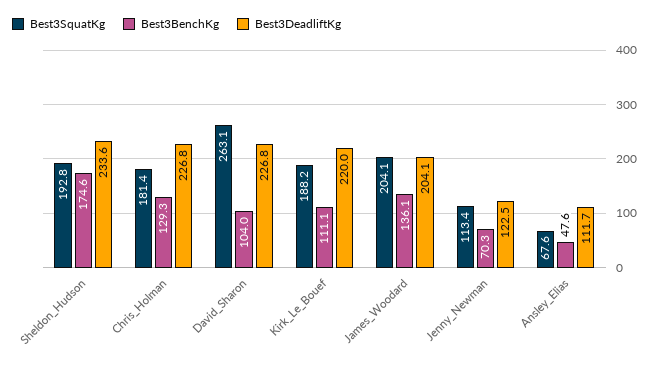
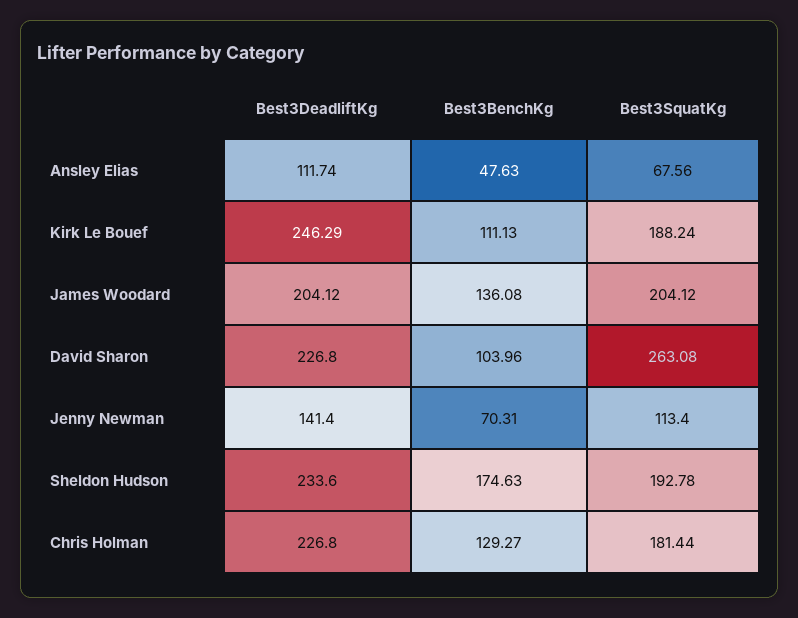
Best3DeadliftKg, Kirk_Le_Bouef: 220 -> 246.29
Best3DeadliftKg, Jenny_Newman: 122.5 -> 141.4

